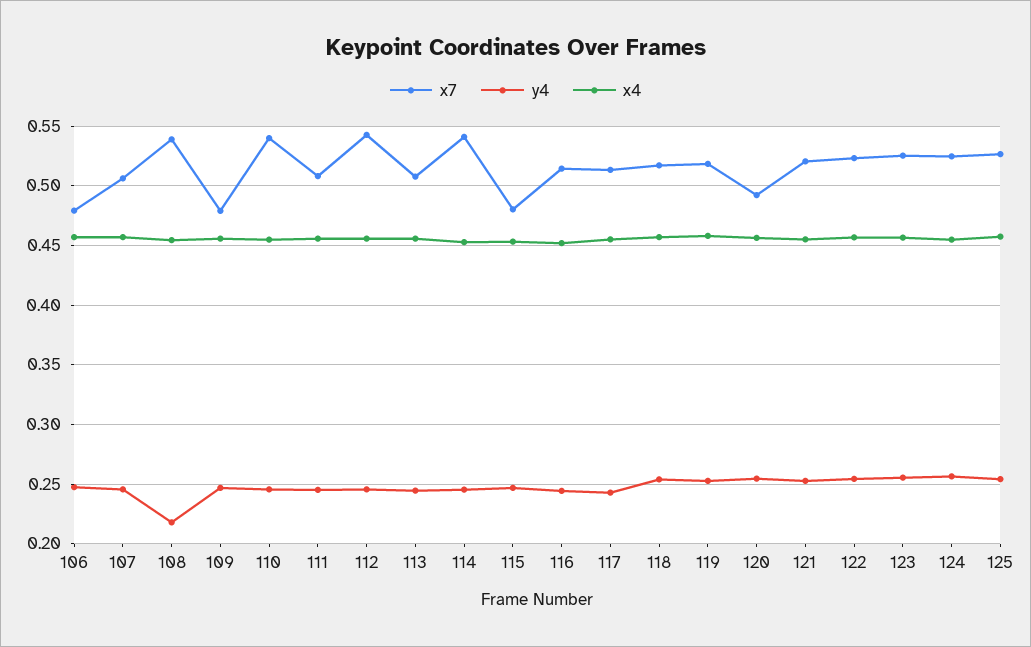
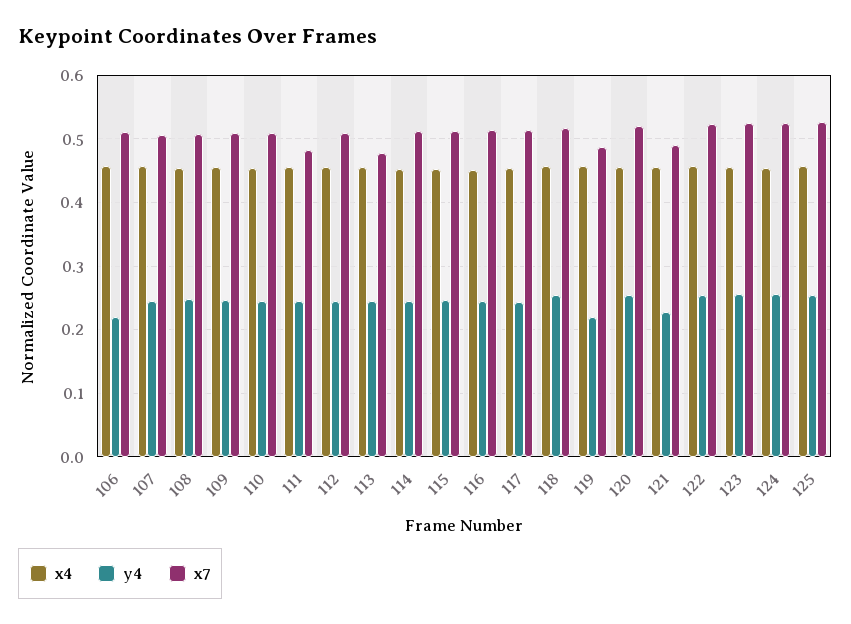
x7, 106: 0.48 -> 0.51
y4, 106: 0.25 -> 0.22
x7, 108: 0.54 -> 0.51
y4, 108: 0.22 -> 0.25
x7, 109: 0.48 -> 0.51
x7, 110: 0.54 -> 0.51
x7, 111: 0.51 -> 0.48
x7, 112: 0.54 -> 0.51
x7, 113: 0.51 -> 0.48
x7, 114: 0.54 -> 0.51
x7, 115: 0.48 -> 0.51
x7, 119: 0.52 -> 0.49
y4, 119: 0.25 -> 0.22
x7, 120: 0.49 -> 0.52
x7, 121: 0.52 -> 0.49
y4, 121: 0.25 -> 0.23

